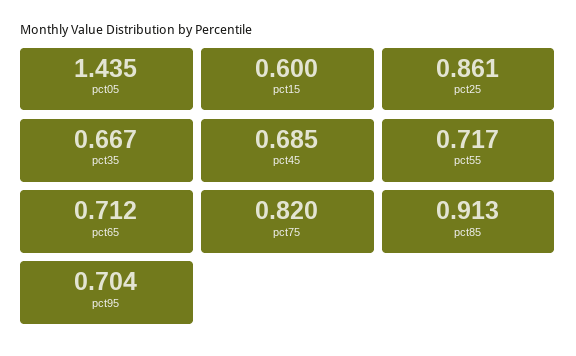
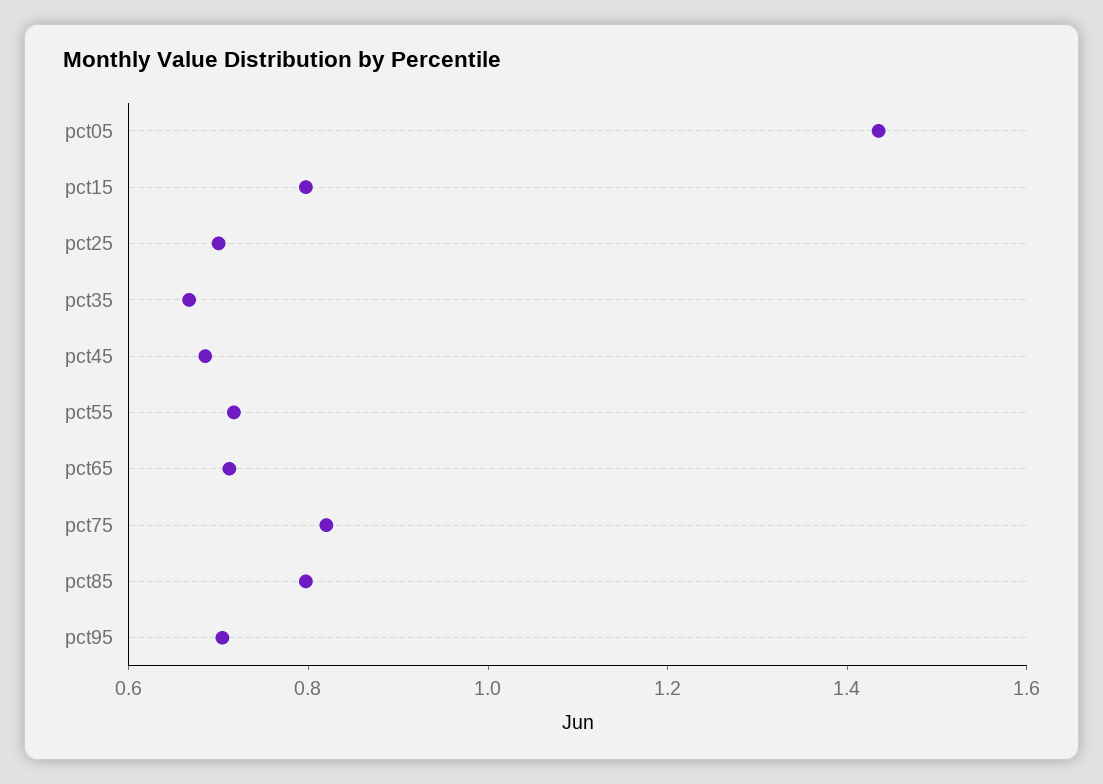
pct15: 0.6 -> 0.8
pct25: 0.861 -> 0.7
pct85: 0.913 -> 0.8

